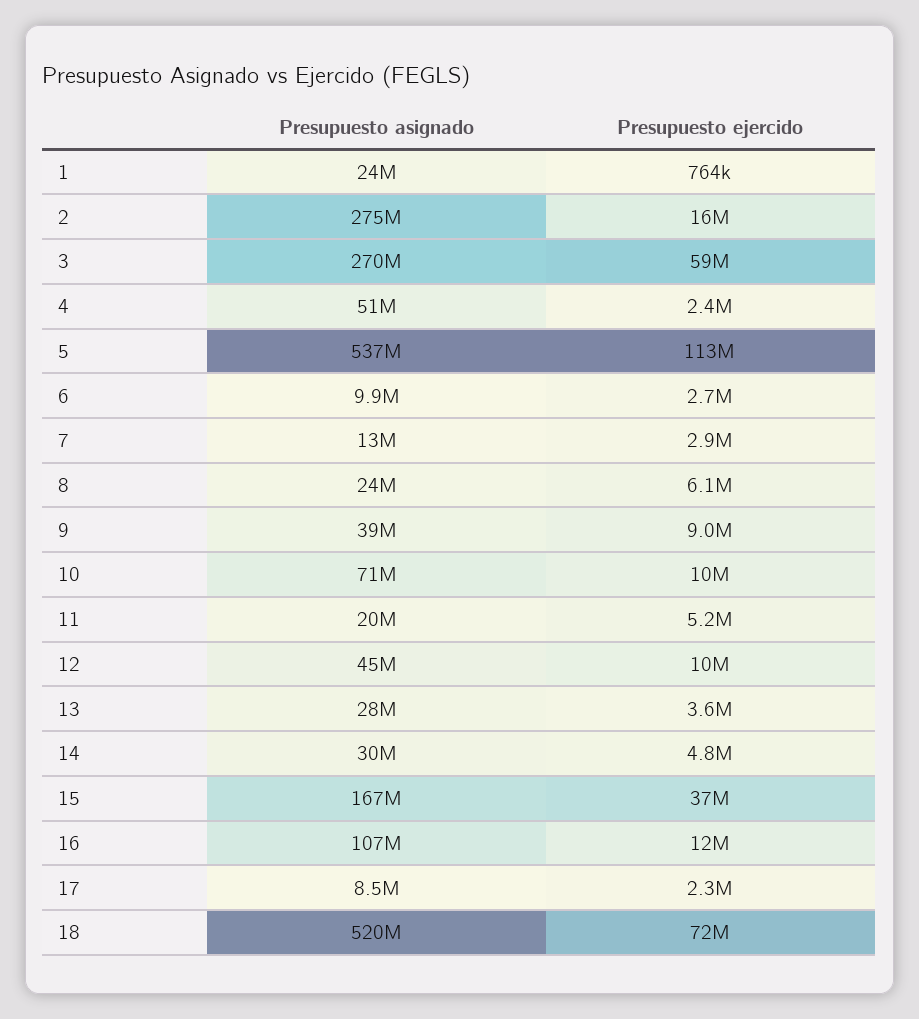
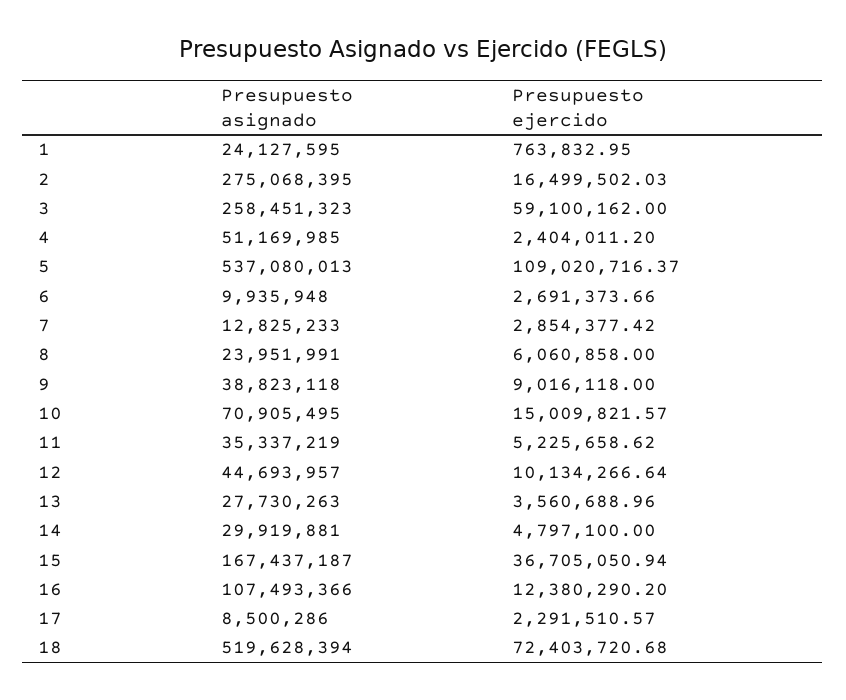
Presupuesto asignado, 3: 270000000 -> 258451323
Presupuesto ejercido, 5: 113000000 -> 109020716.37
Presupuesto ejercido, 10: 10000000 -> 15009821.57
Presupuesto asignado, 11: 20000000 -> 35337219

